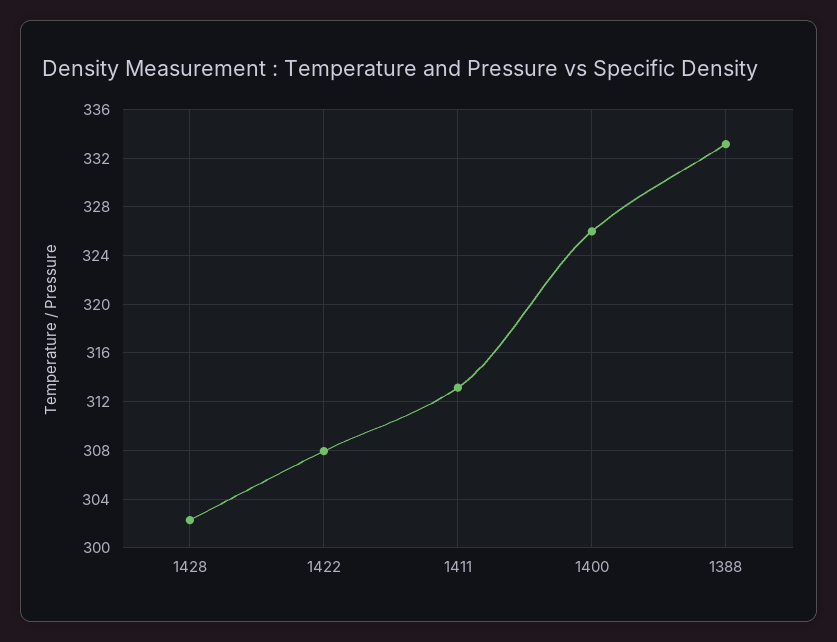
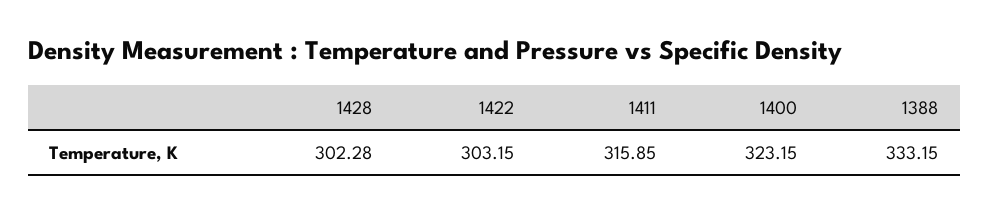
1422: 308 -> 303.15
1411: 313 -> 315.85
1400: 326 -> 323.15

